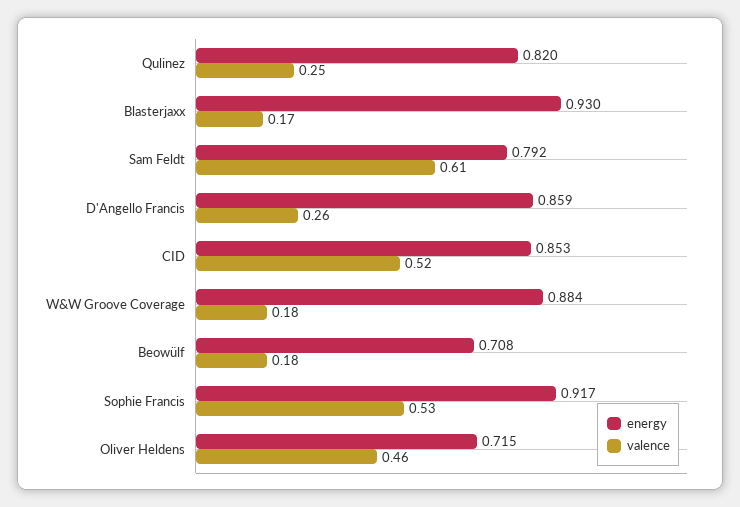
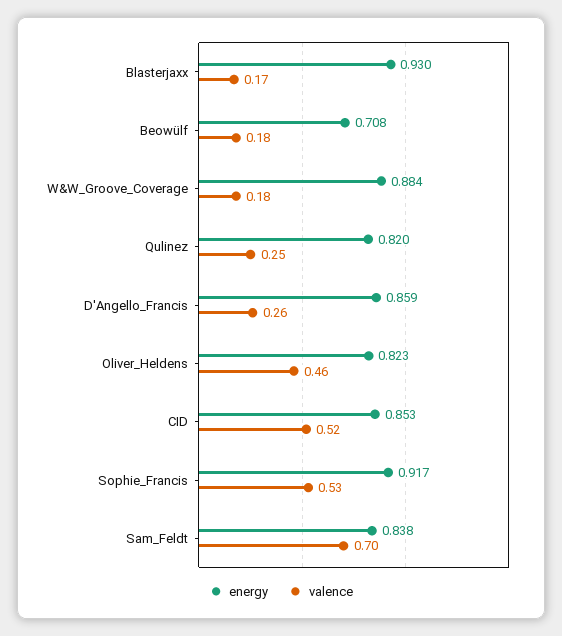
energy, Sam Feldt: 0.792 -> 0.838
valence, Sam Feldt: 0.61 -> 0.7
energy, Oliver Heldens: 0.715 -> 0.823

